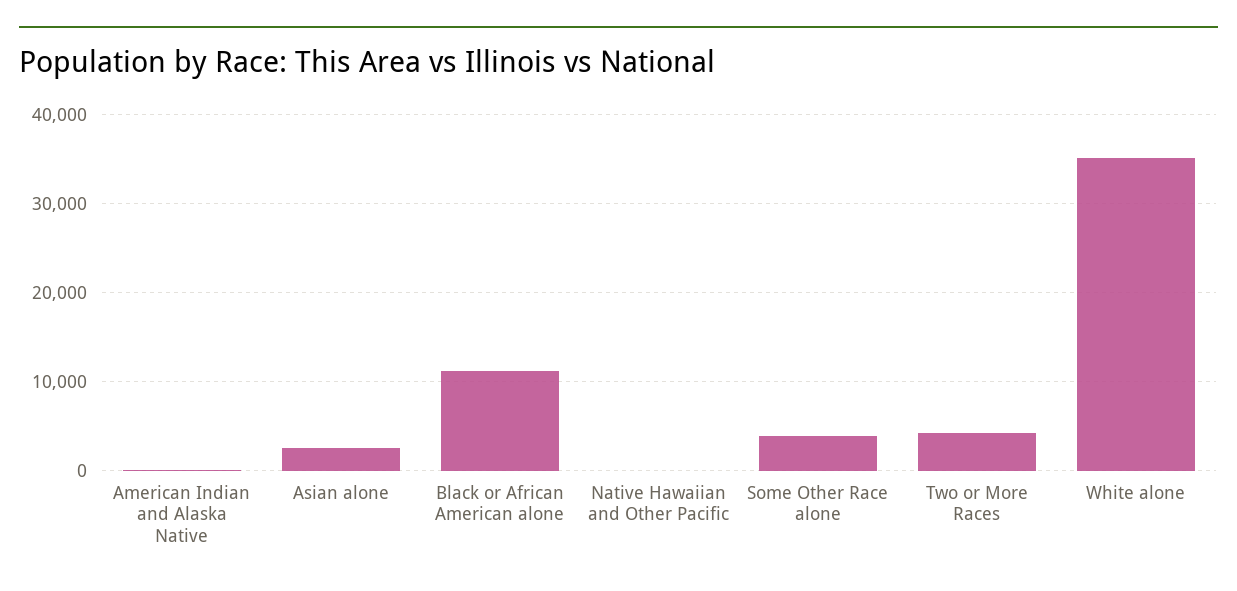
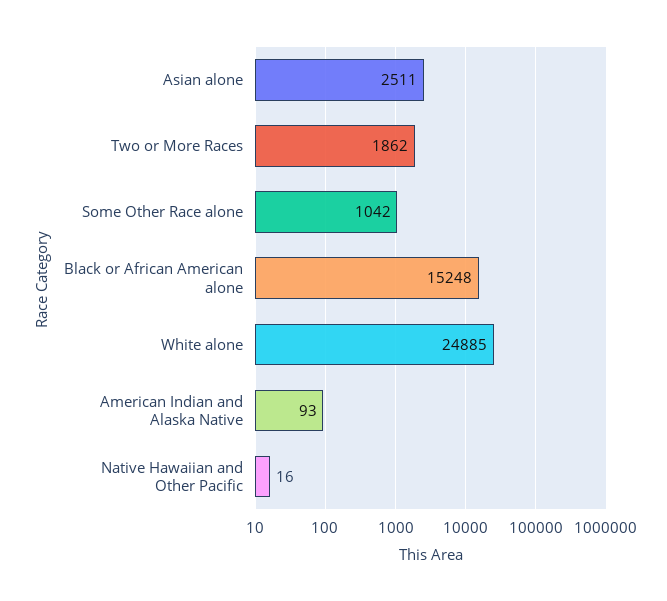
Black or African American alone: 11000 -> 15248
Some Other Race alone: 4000 -> 1042
Two or More Races: 4000 -> 1862
White alone: 35000 -> 24885

